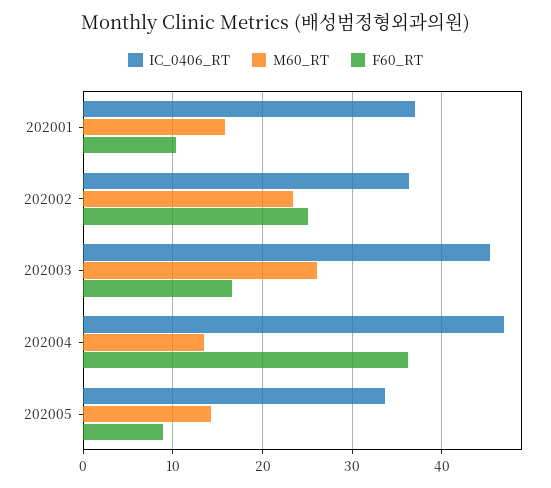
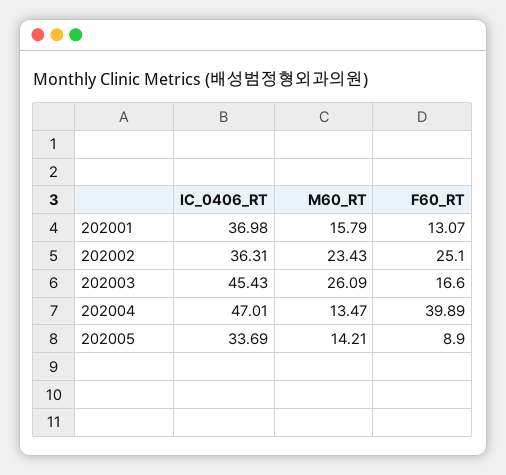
F60_RT, 202001: 10 -> 13.07
F60_RT, 202004: 36 -> 39.89

